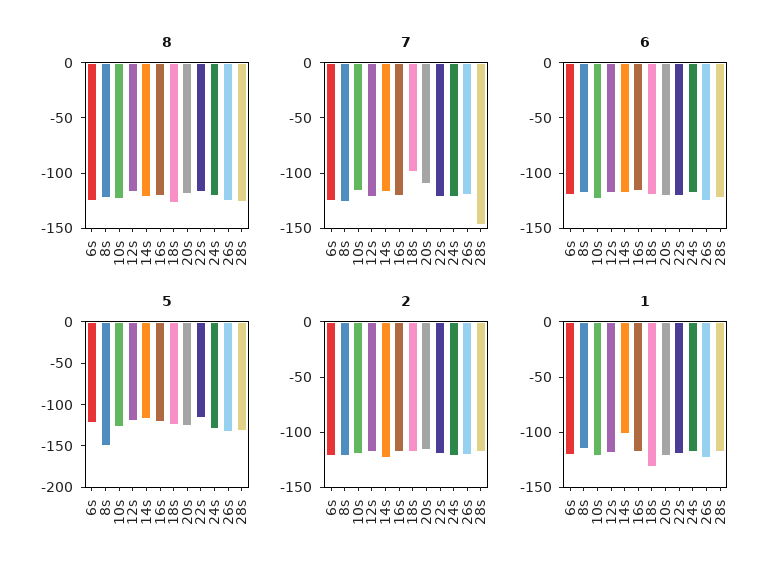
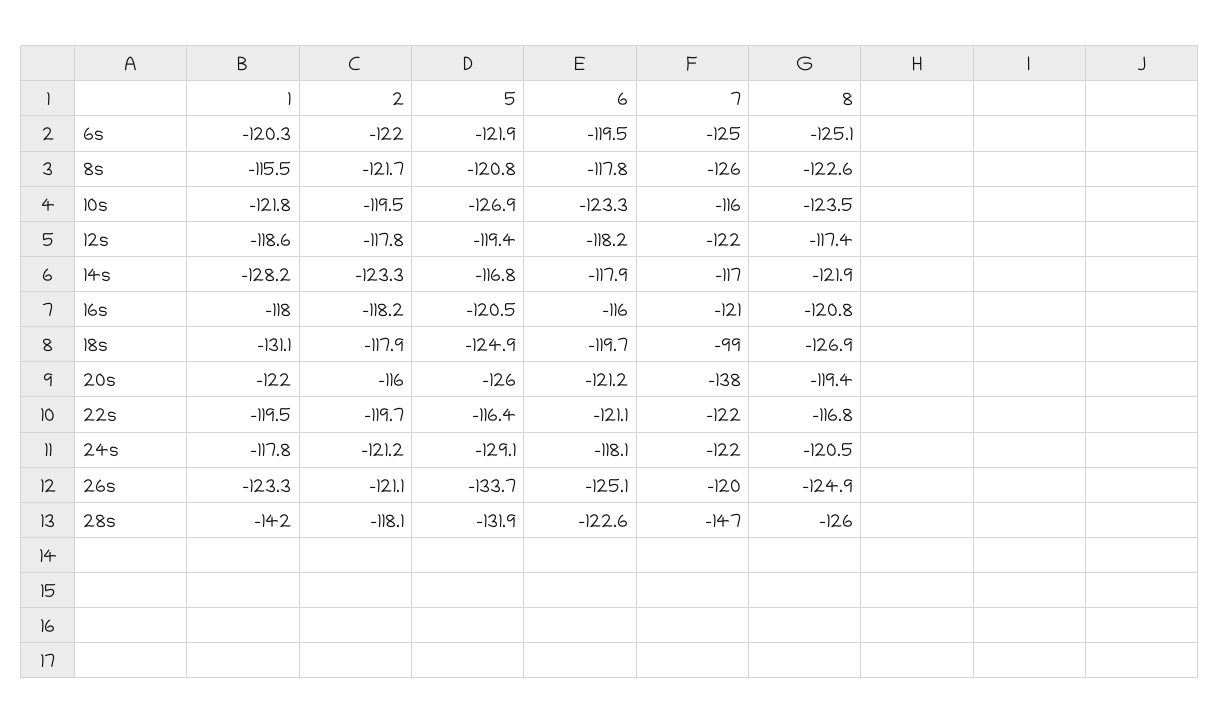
7, 20s: -110 -> -138
5, 8s: -150 -> -120.8
1, 14s: -100 -> -128.2
1, 28s: -120 -> -142

